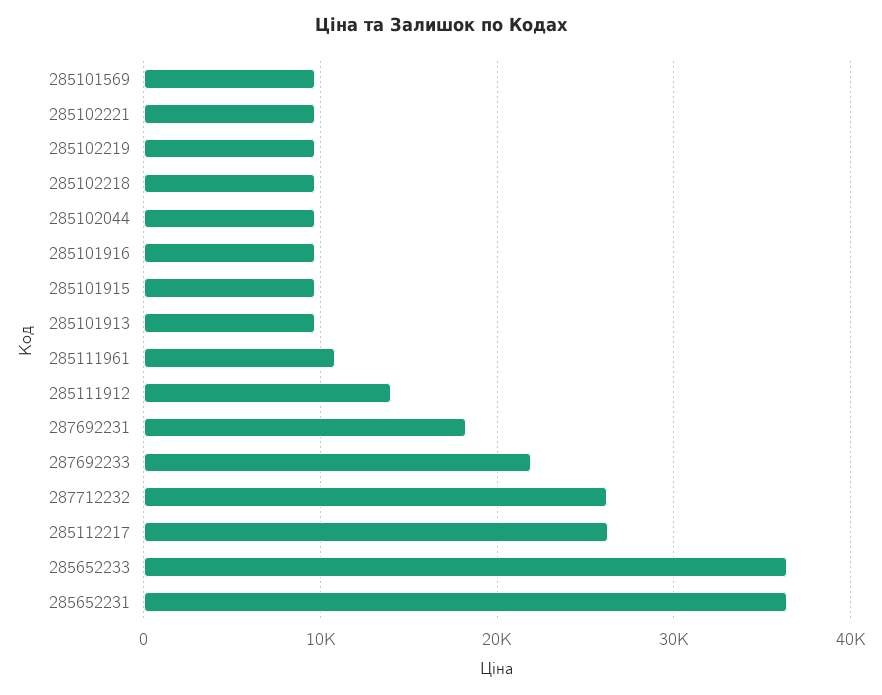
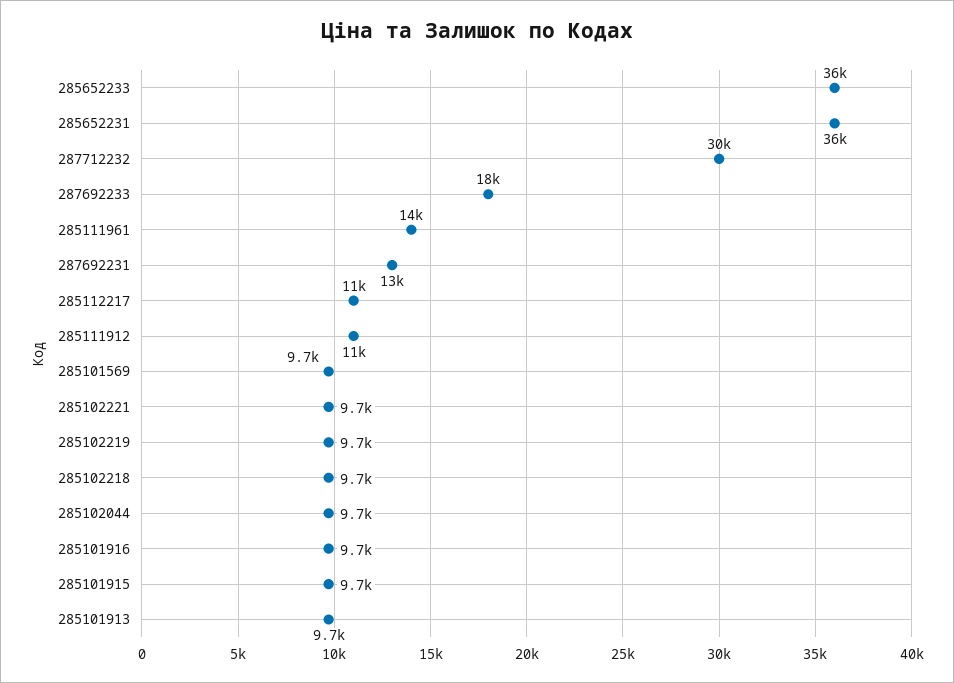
285111961: 11000 -> 14000
285111912: 14000 -> 11000
287692231: 18000 -> 13000
287692233: 22000 -> 18000
287712232: 26000 -> 30000
285112217: 26000 -> 11000

